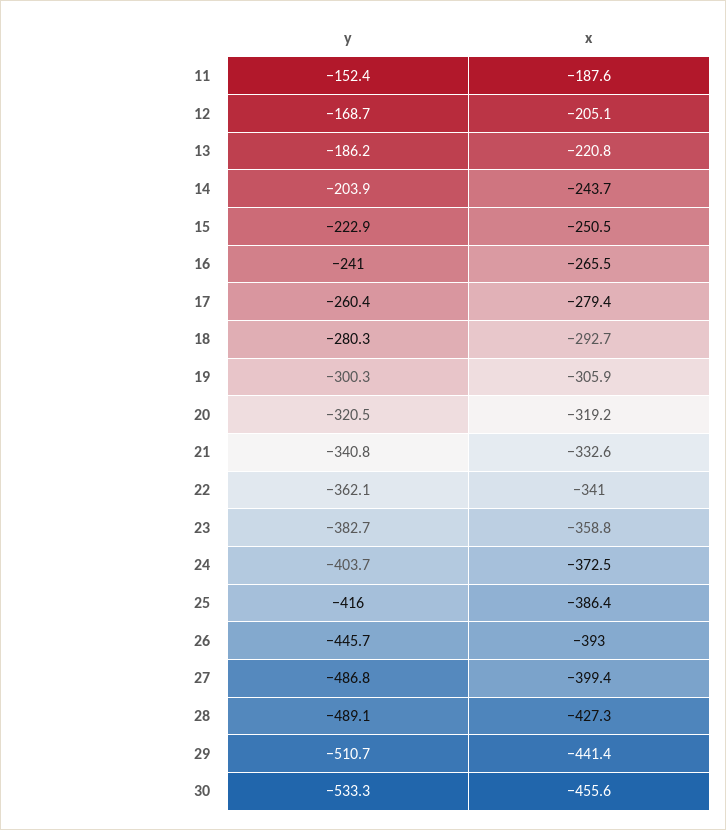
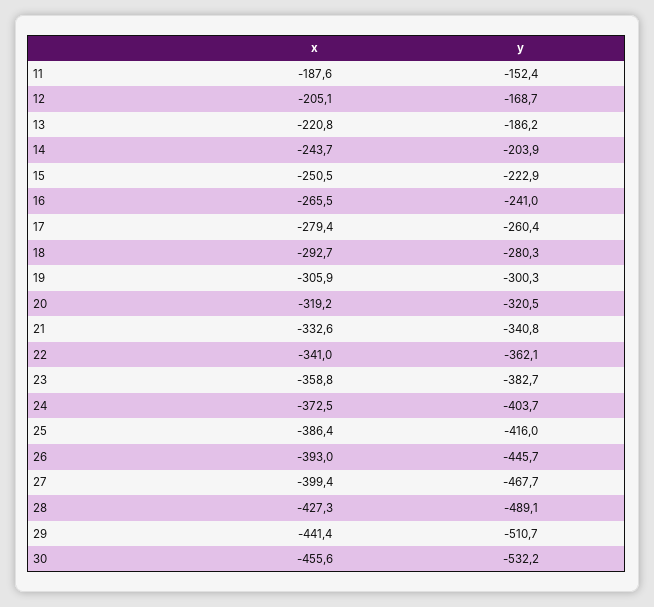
y, 27: -486.8 -> -467.7
y, 30: -533.3 -> -532.2

